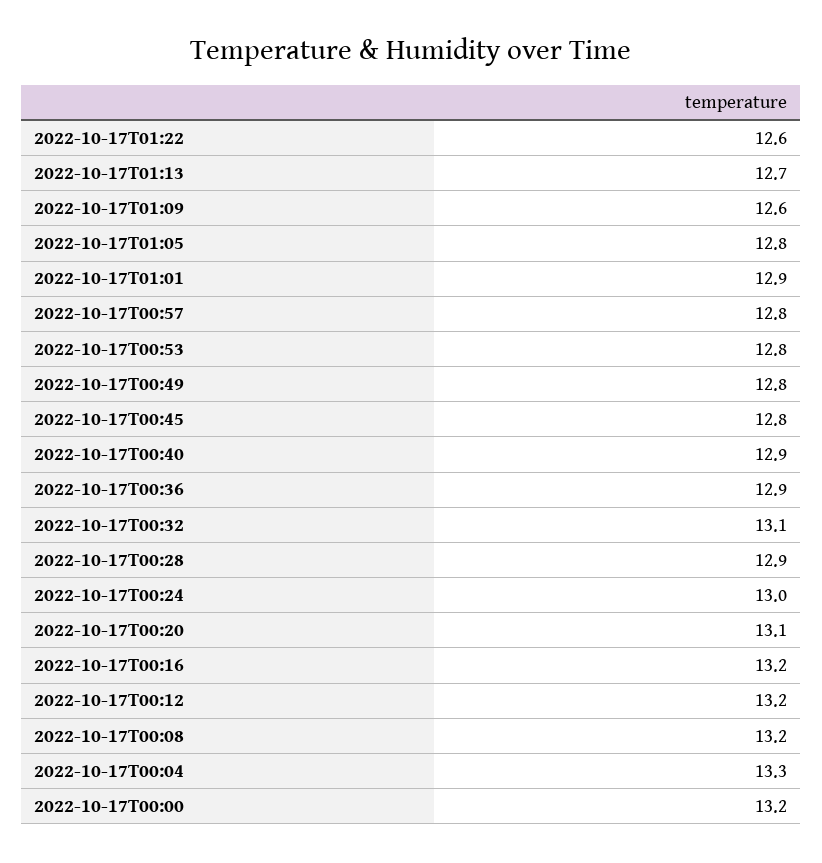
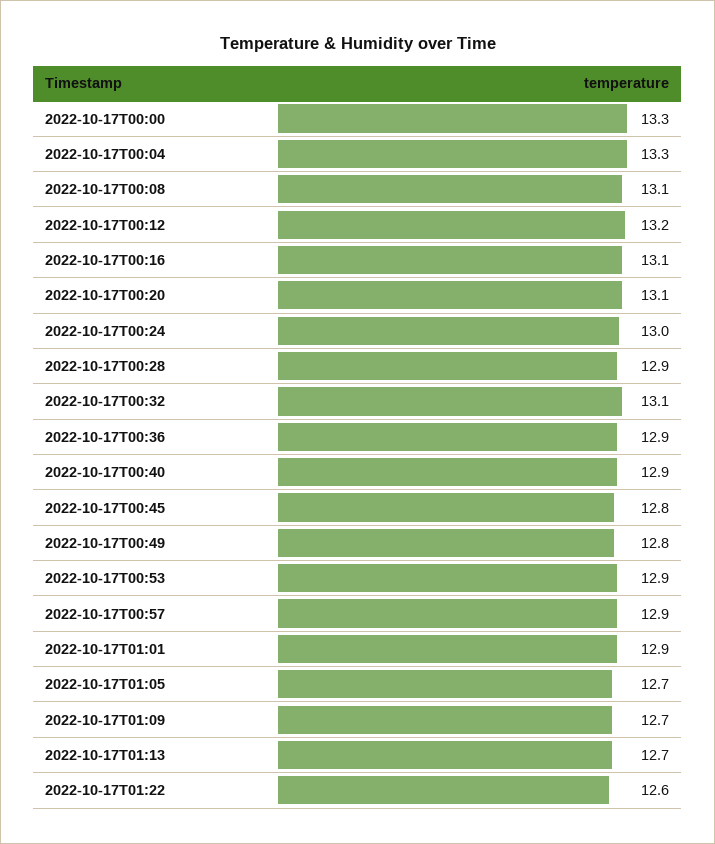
2022-10-17T01:09: 12.6 -> 12.7
2022-10-17T01:05: 12.8 -> 12.7
2022-10-17T00:57: 12.8 -> 12.9
2022-10-17T00:53: 12.8 -> 12.9
2022-10-17T00:16: 13.2 -> 13.1
2022-10-17T00:08: 13.2 -> 13.1
2022-10-17T00:00: 13.2 -> 13.3

